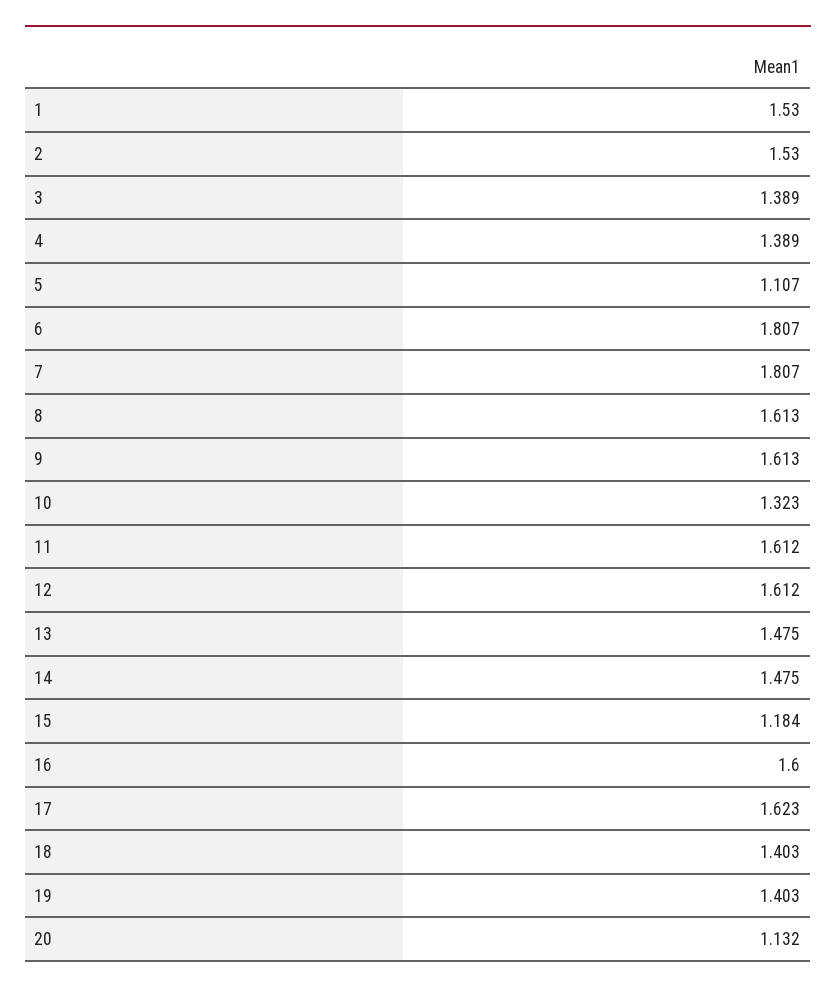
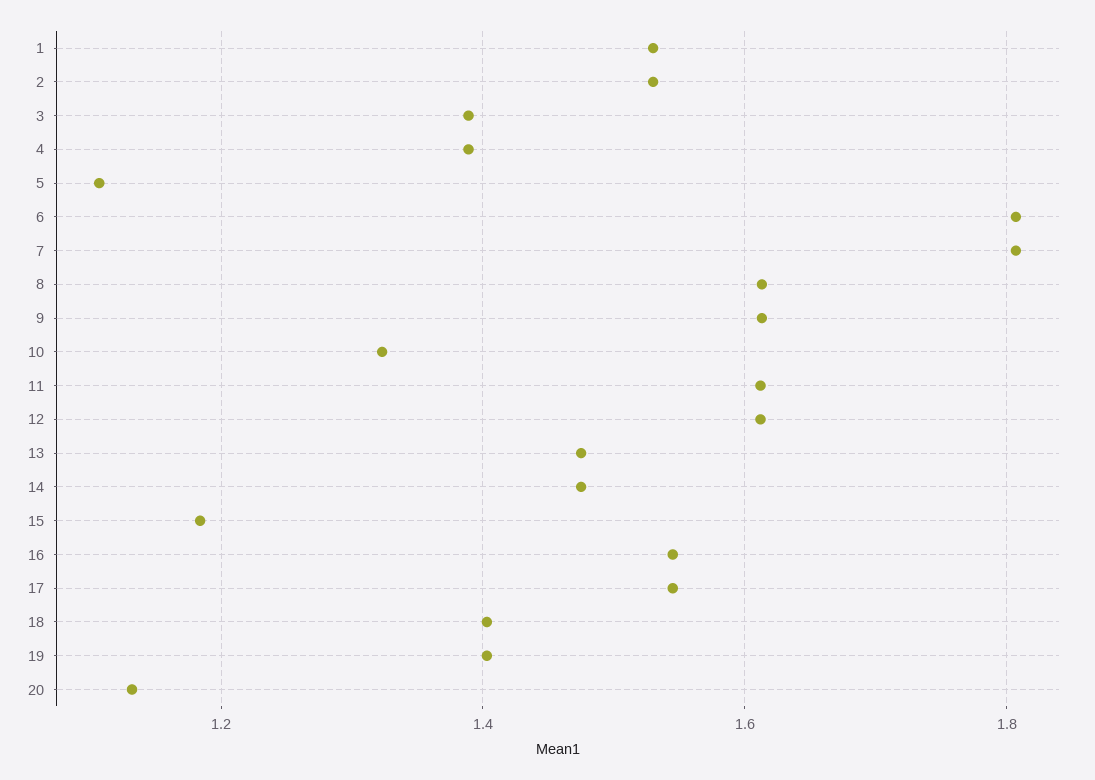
16: 1.6 -> 1.54
17: 1.623 -> 1.54

